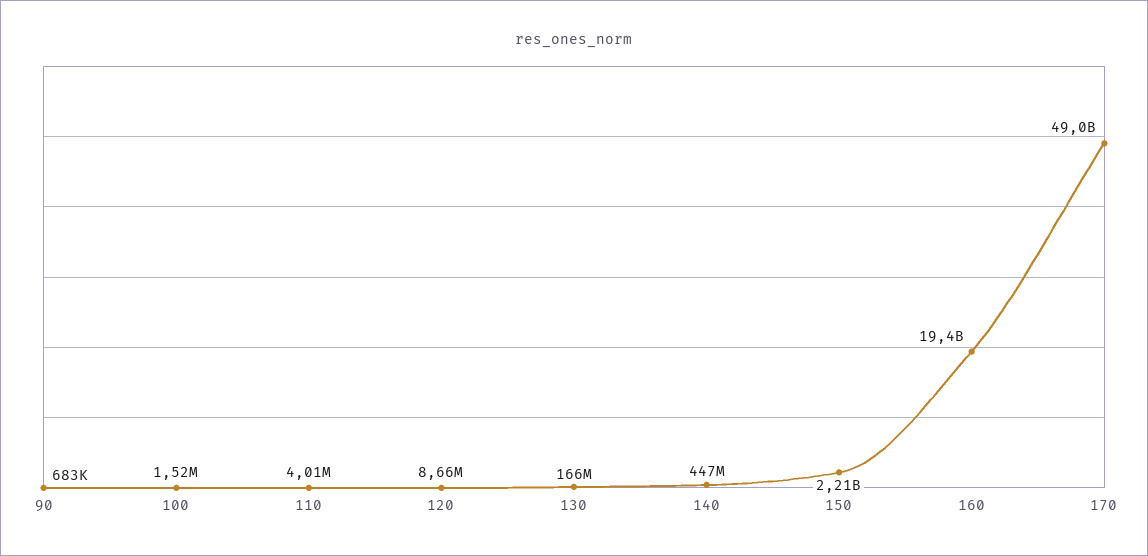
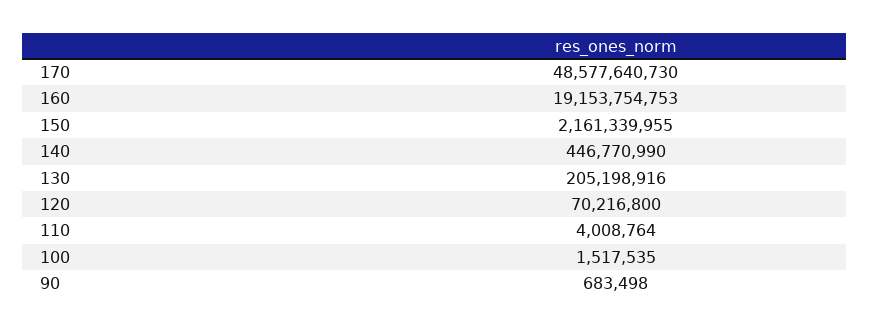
120: 8660000 -> 70216800
130: 166000000 -> 205198916
150: 2210000000 -> 2161339955
160: 19400000000 -> 19153754753
170: 49000000000 -> 48577640730

